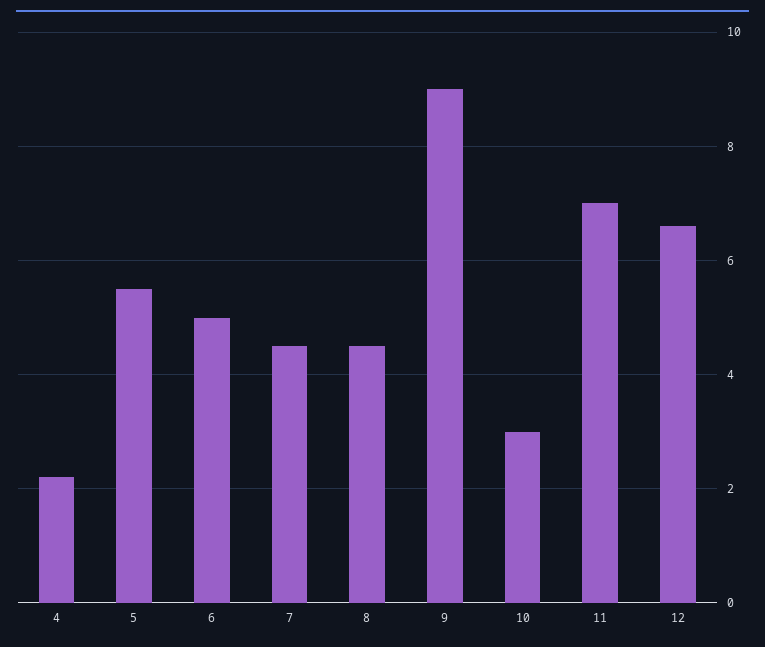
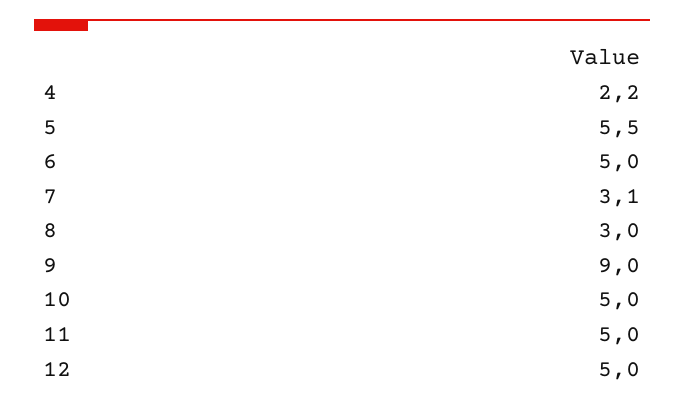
7: 4.5 -> 3.1
8: 4.5 -> 3
10: 3 -> 5
11: 7 -> 5
12: 6.5 -> 5

